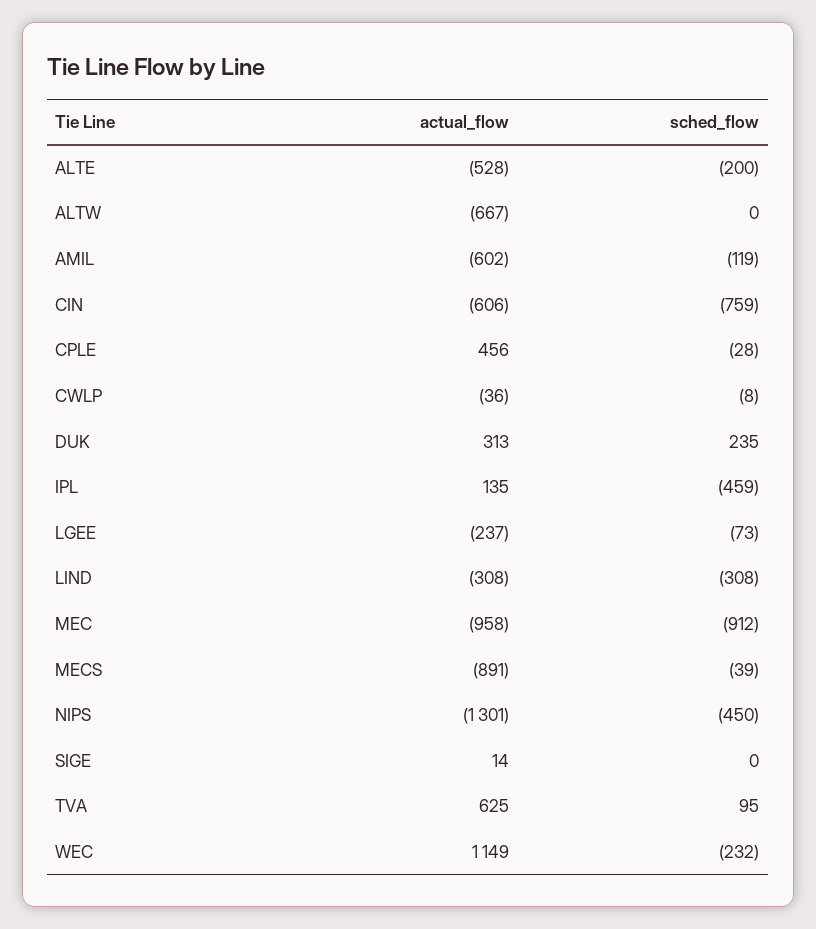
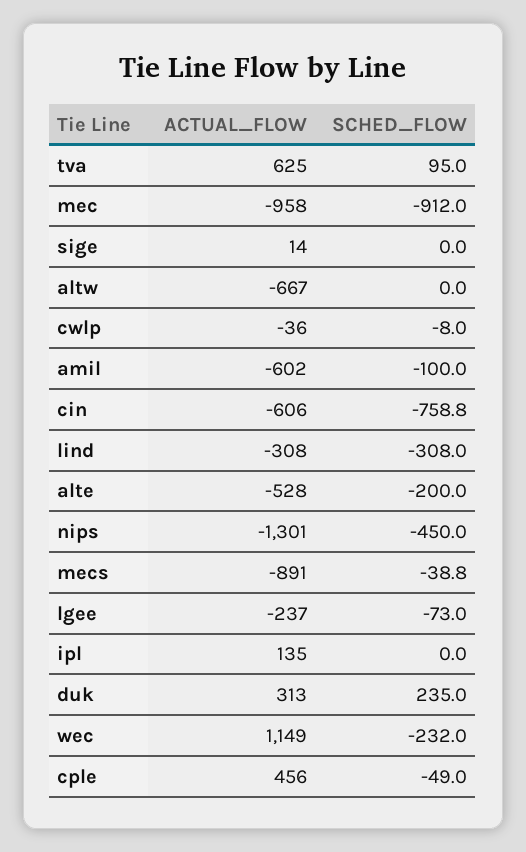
sched_flow, AMIL: -119 -> -100
sched_flow, CPLE: -28 -> -49
sched_flow, IPL: -459 -> 0

